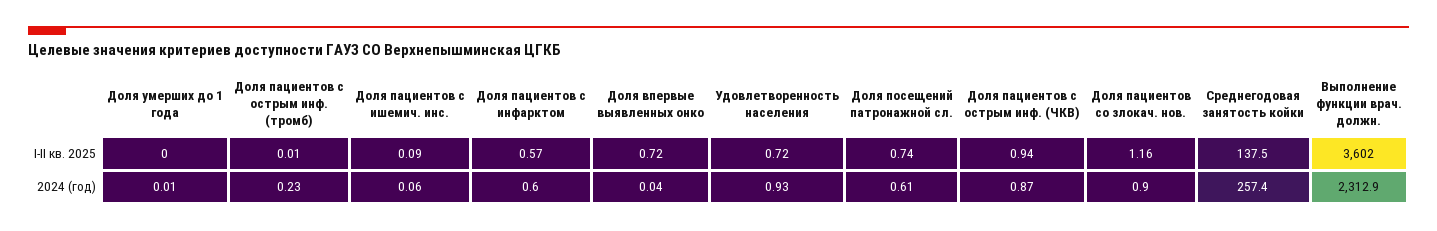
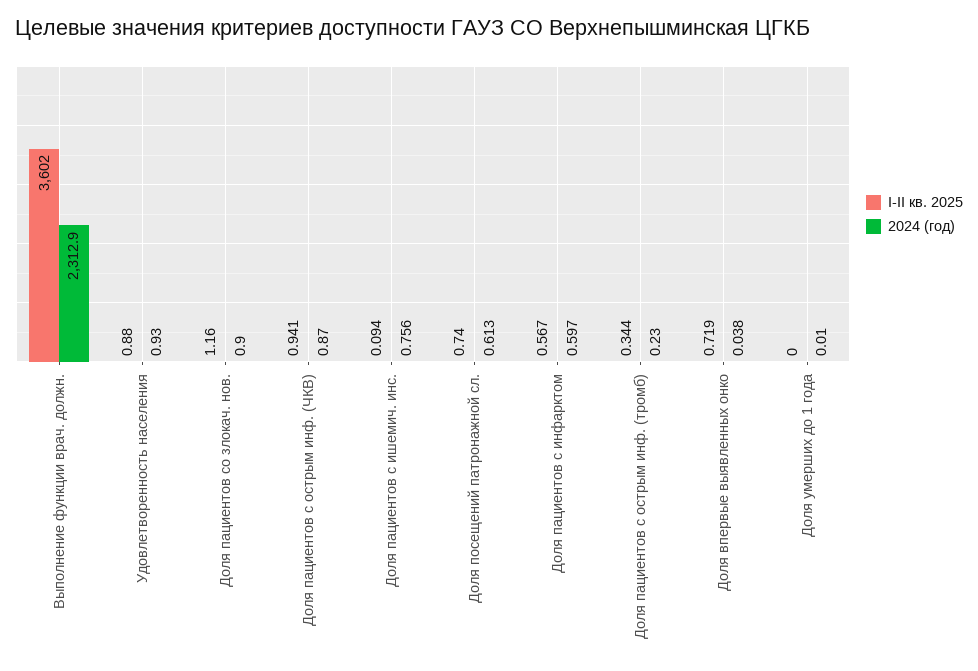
I-II кв. 2025, Доля пациентов с острым инф. (тромб): 0.01 -> 0.344
I-II кв. 2025, Удовлетворенность населения: 0.72 -> 0.88
I-II кв. 2025, Среднегодовая занятость койки: 137.5 -> none
2024 (год), Доля пациентов с ишемич. инс.: 0.06 -> 0.756
2024 (год), Среднегодовая занятость койки: 257.4 -> none

